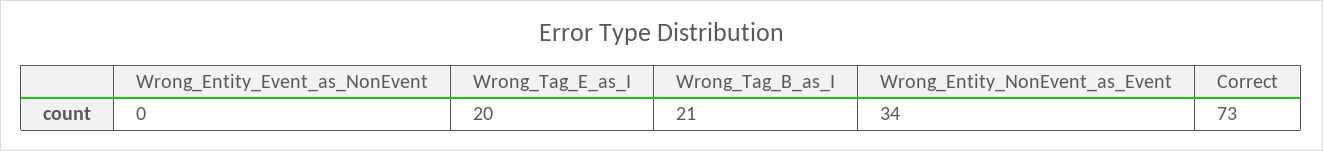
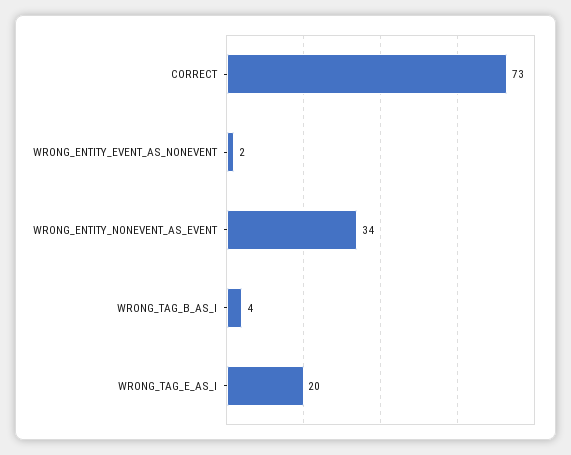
Wrong_Entity_Event_as_NonEvent: 0 -> 2
Wrong_Tag_B_as_I: 21 -> 4

